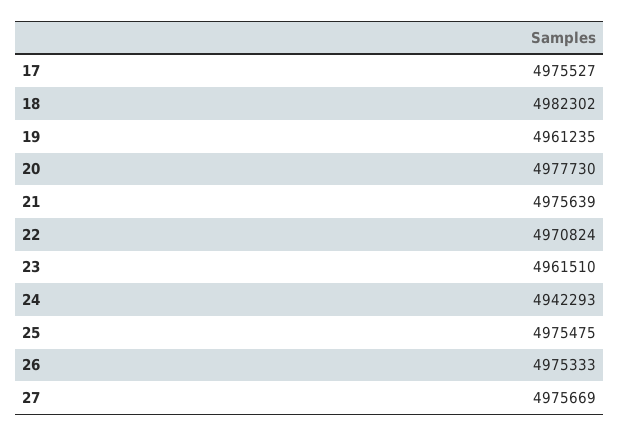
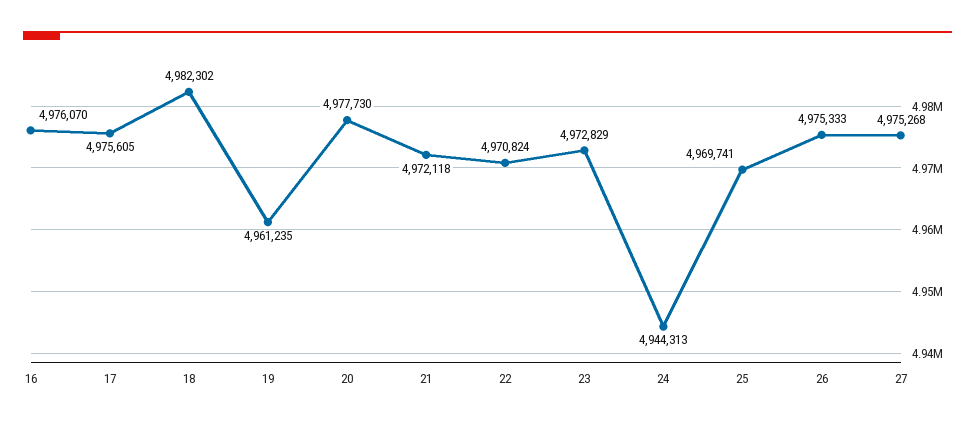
17: 4975527 -> 4975605
21: 4975639 -> 4972118
23: 4961510 -> 4972829
24: 4942293 -> 4944313
25: 4975475 -> 4969741
27: 4975669 -> 4975268
16: none -> 4976070

